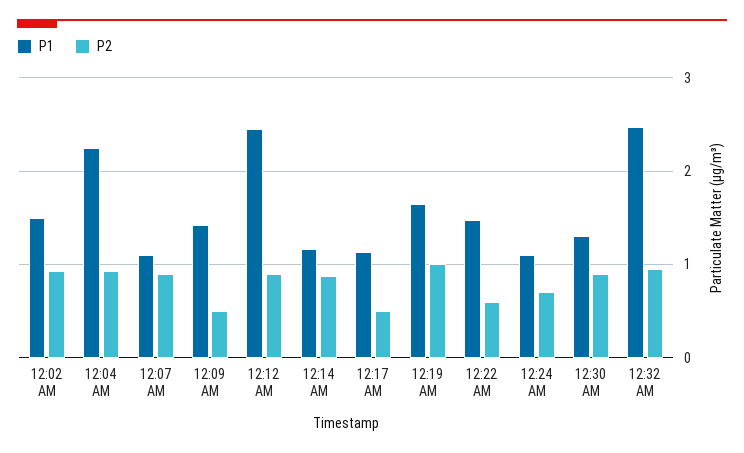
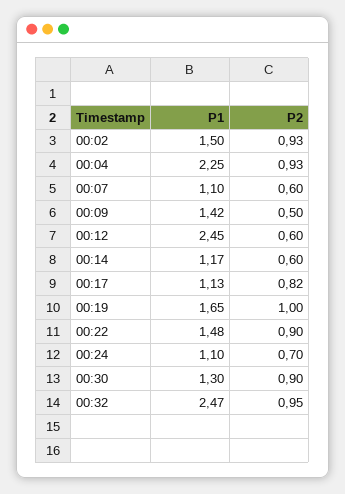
P2, 12:07 AM: 0.9 -> 0.6
P2, 12:12 AM: 0.9 -> 0.6
P2, 12:14 AM: 0.9 -> 0.6
P2, 12:17 AM: 0.5 -> 0.82
P2, 12:22 AM: 0.6 -> 0.9

